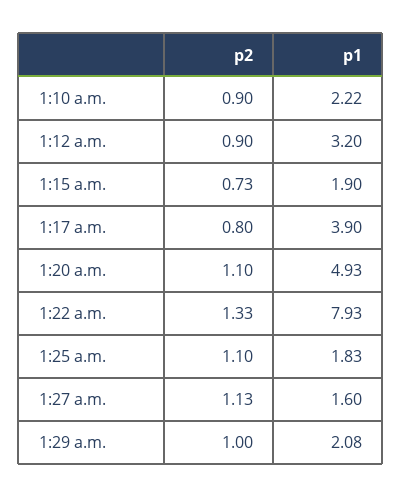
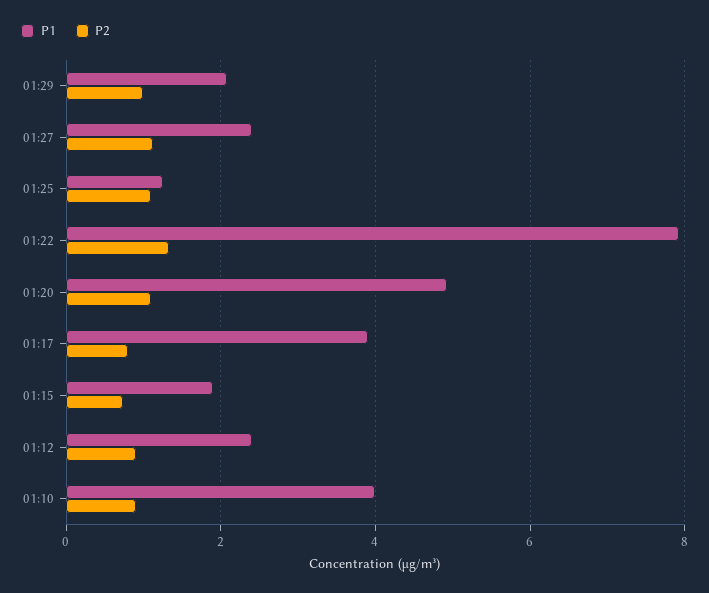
p1, 1:10 a.m.: 2.22 -> 4
p1, 1:12 a.m.: 3.2 -> 2.4
p1, 1:25 a.m.: 1.83 -> 1.2
p1, 1:27 a.m.: 1.6 -> 2.4

